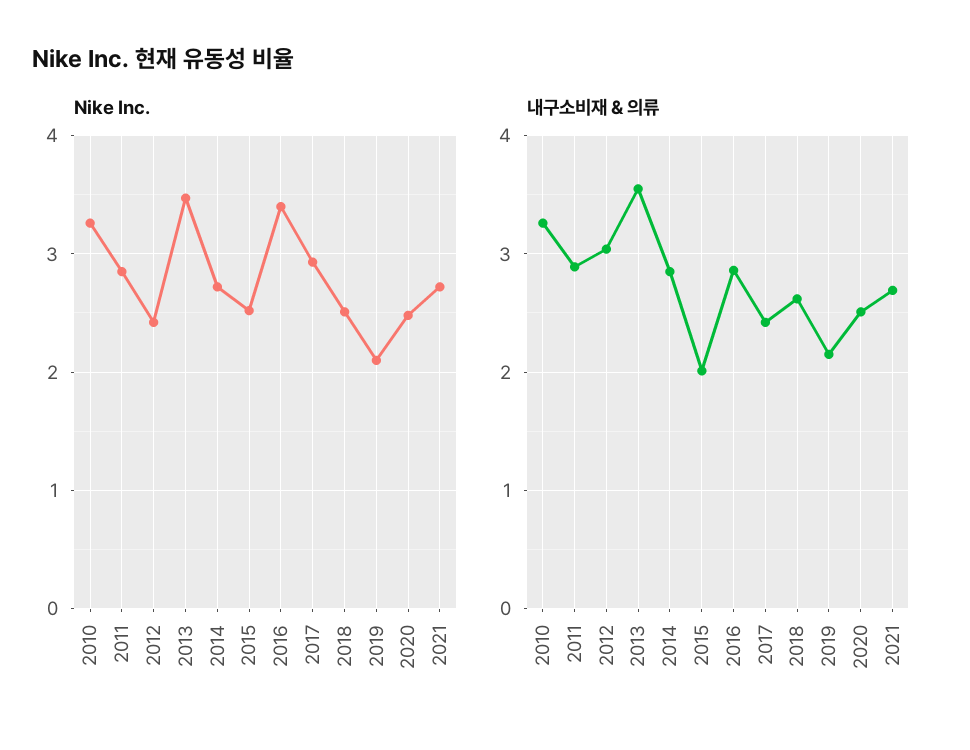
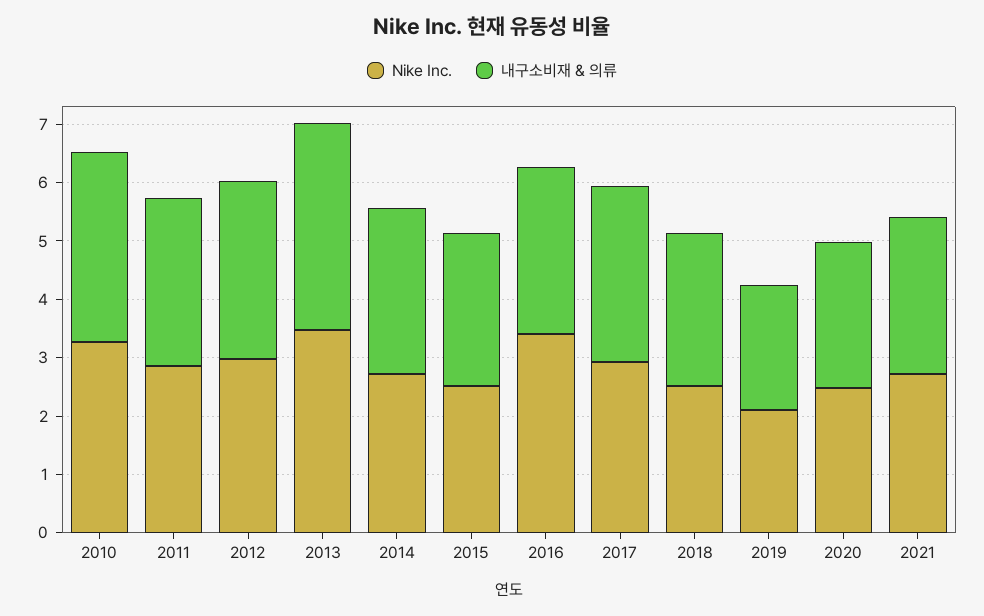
Nike Inc., 2012: 2.4 -> 3
내구소비재 & 의류, 2015: 2 -> 2.6
내구소비재 & 의류, 2017: 2.4 -> 3

